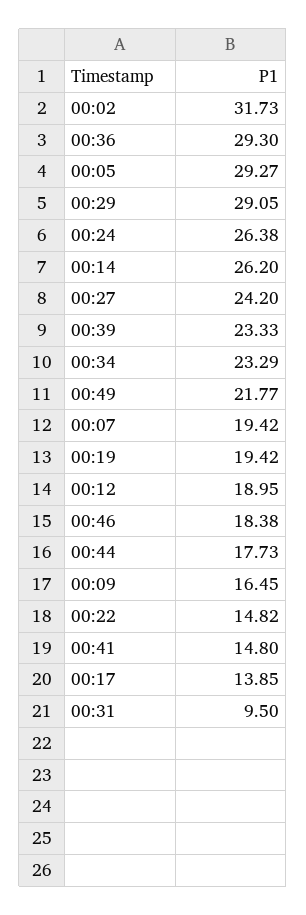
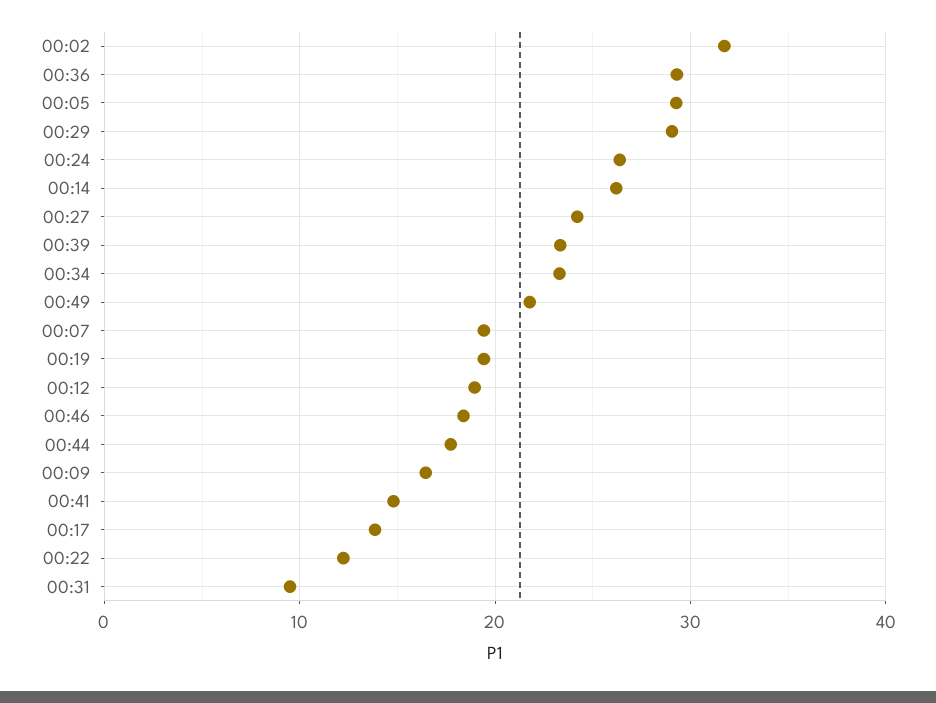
00:22: 14.82 -> 12

